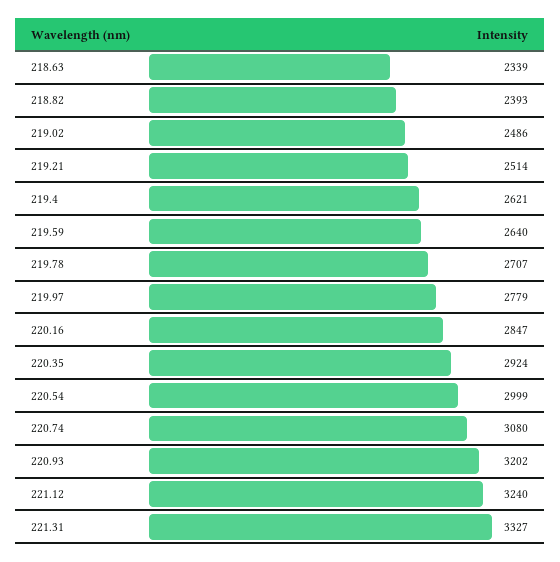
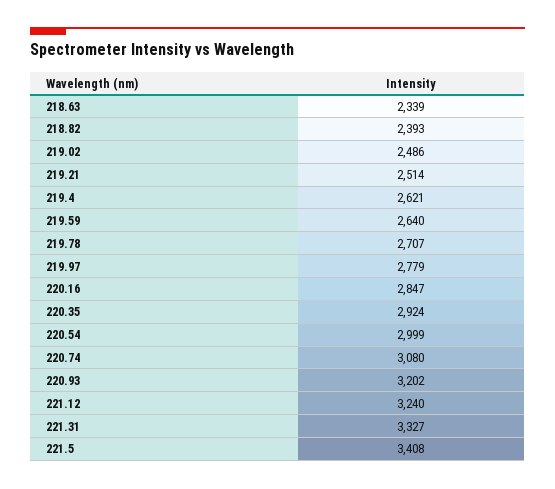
221.5: none -> 3408

